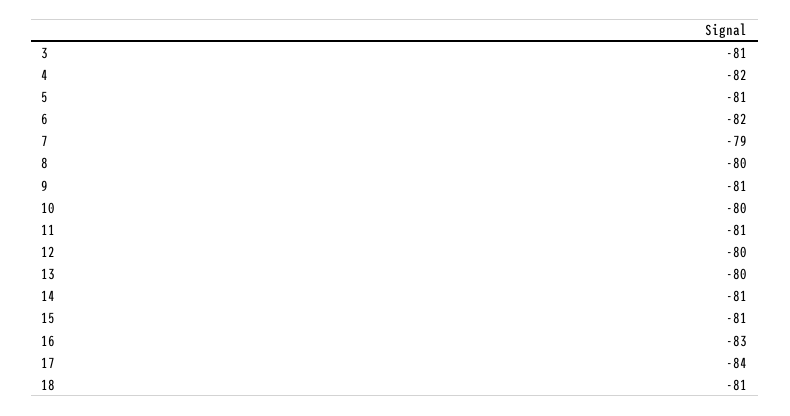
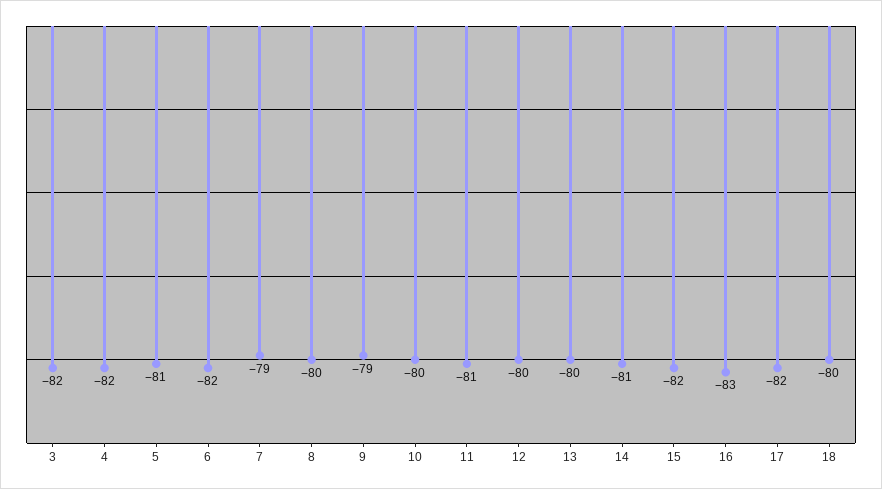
3: -81 -> -82
9: -81 -> -79
15: -81 -> -82
17: -84 -> -82
18: -81 -> -80

